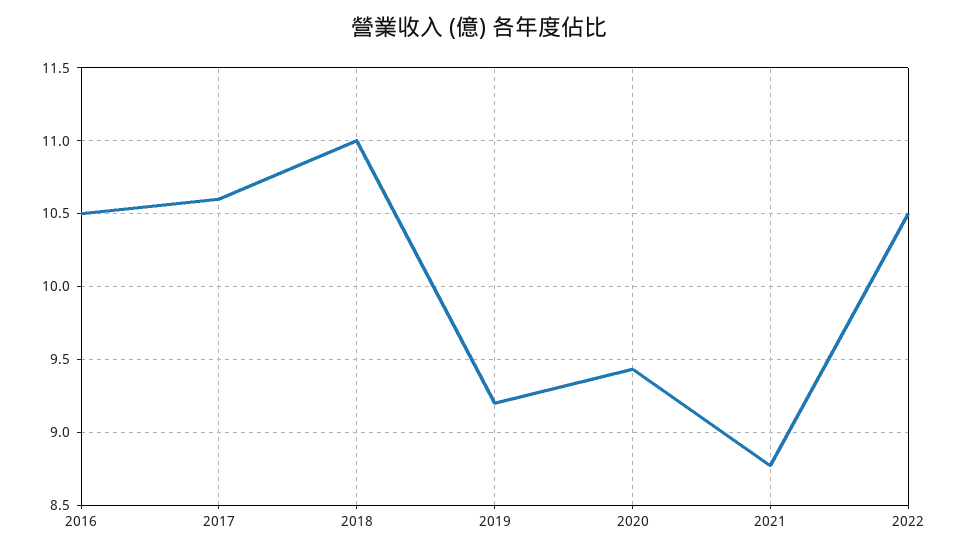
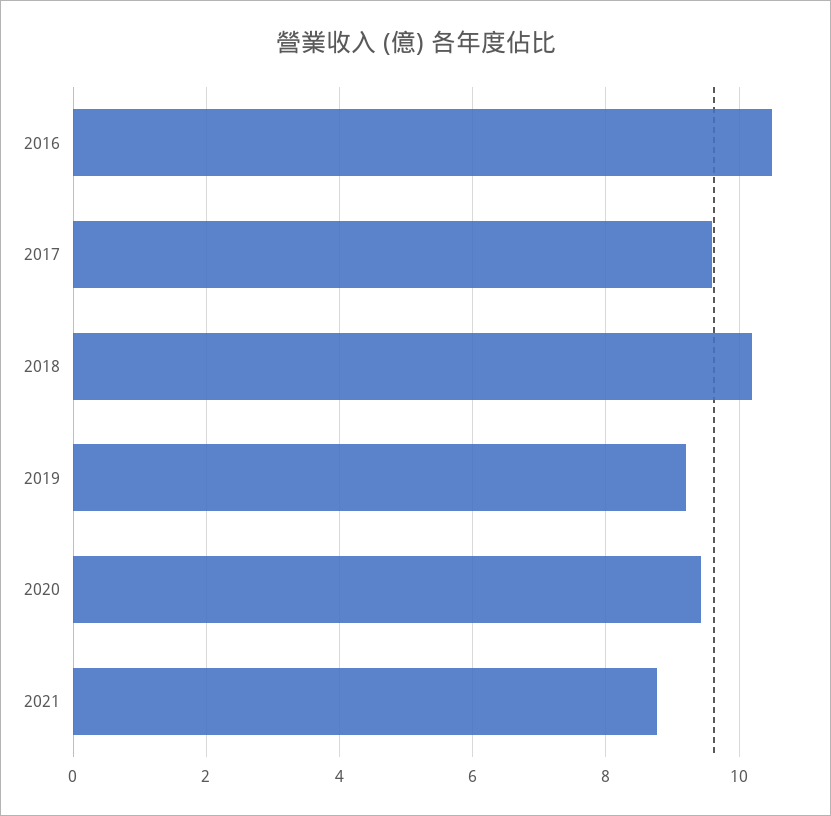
2017: 10.6 -> 9.6
2018: 11 -> 10.2
2022: 10.5 -> none

